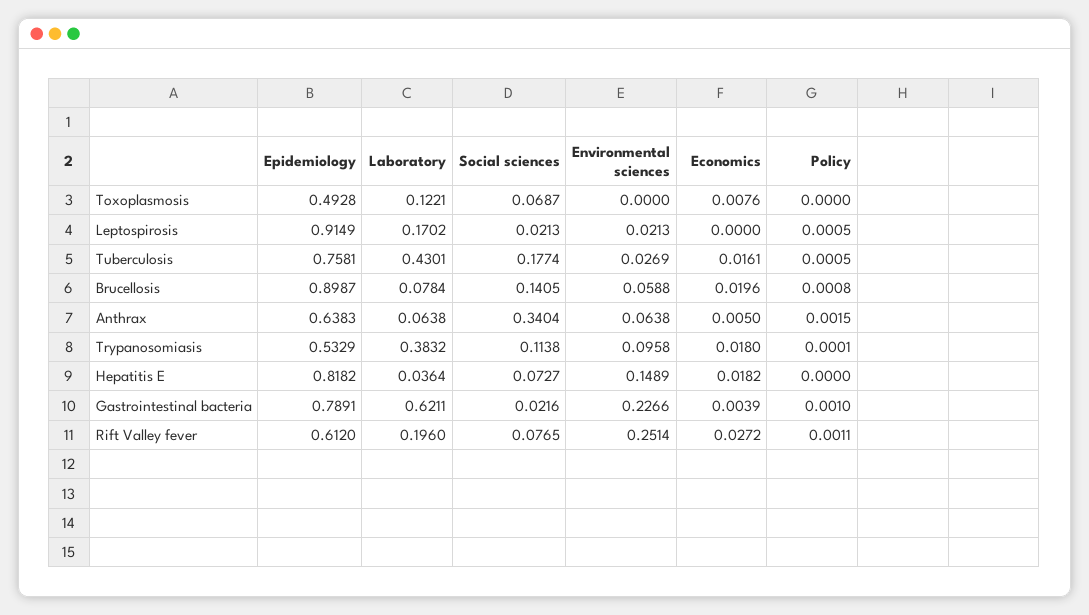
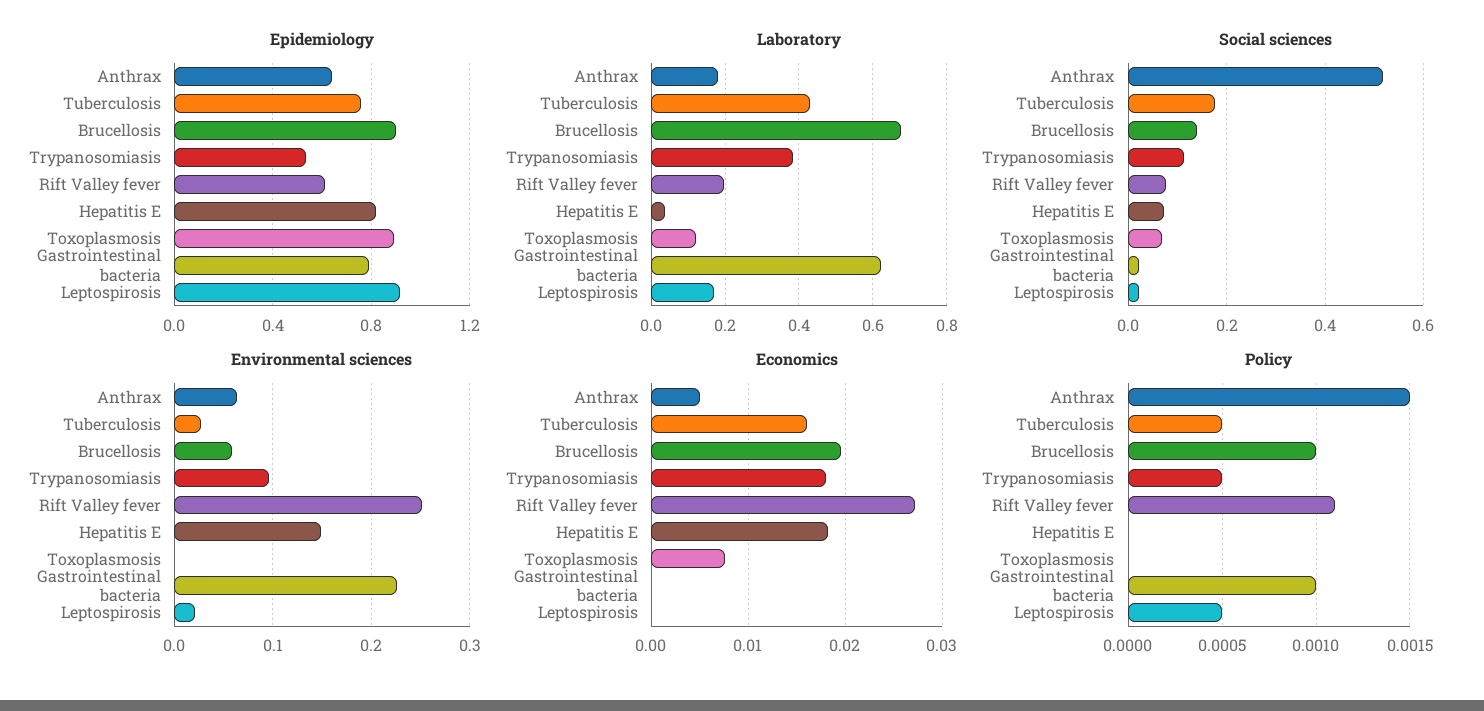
Epidemiology, Toxoplasmosis: 0.4928 -> 0.9
Laboratory, Brucellosis: 0.0784 -> 0.68
Policy, Brucellosis: 0.0008 -> 0.001
Laboratory, Anthrax: 0.0638 -> 0.18
Social sciences, Anthrax: 0.3404 -> 0.52
Policy, Trypanosomiasis: 0.0001 -> 0.0005
Economics, Gastrointestinal bacteria: 0.0039 -> 0

